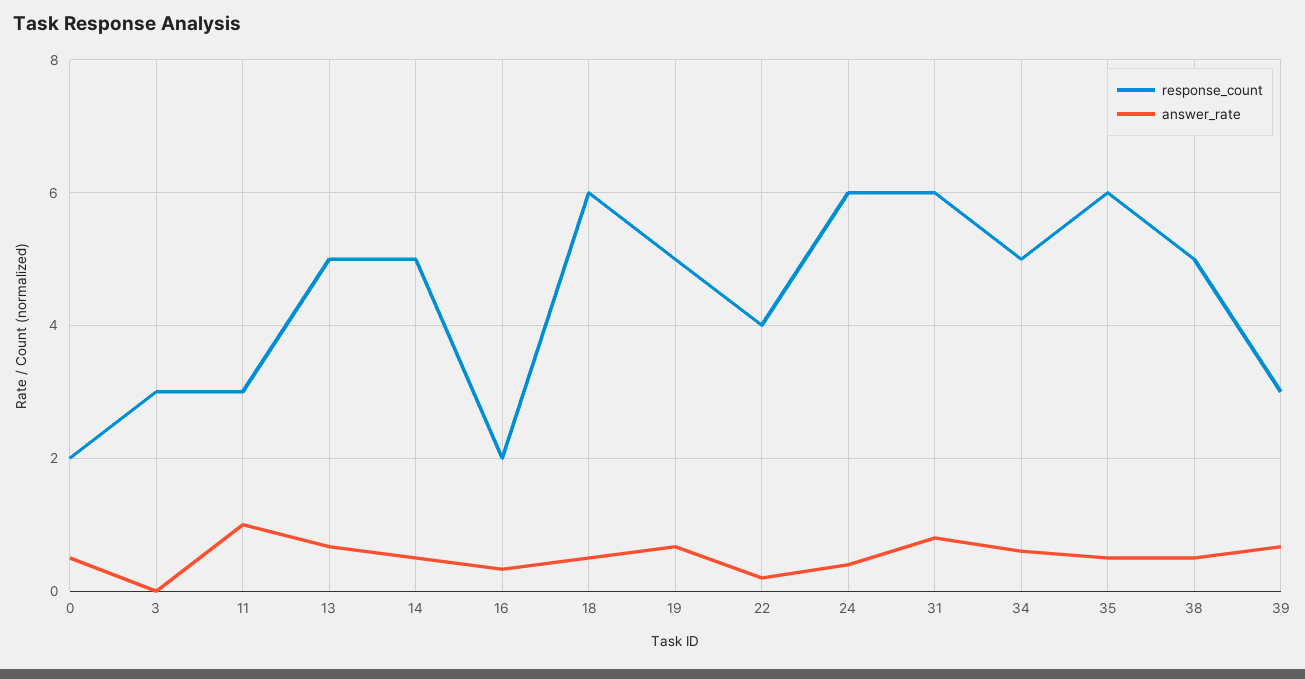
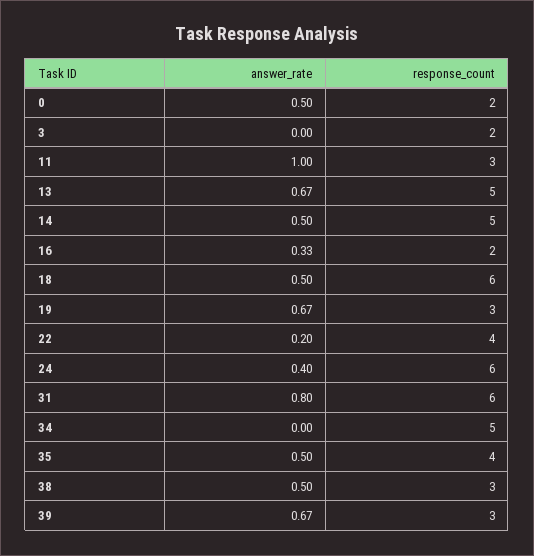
response_count, 3: 3 -> 2
response_count, 19: 5 -> 3
answer_rate, 34: 0.6 -> 0
response_count, 35: 6 -> 4
response_count, 38: 5 -> 3

